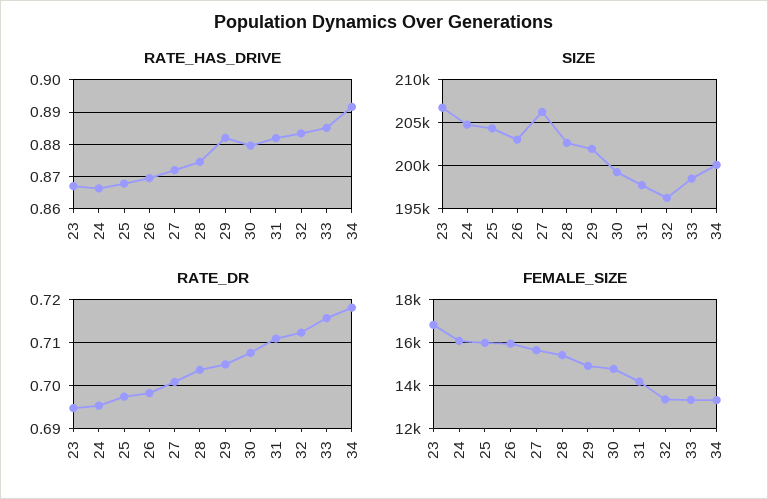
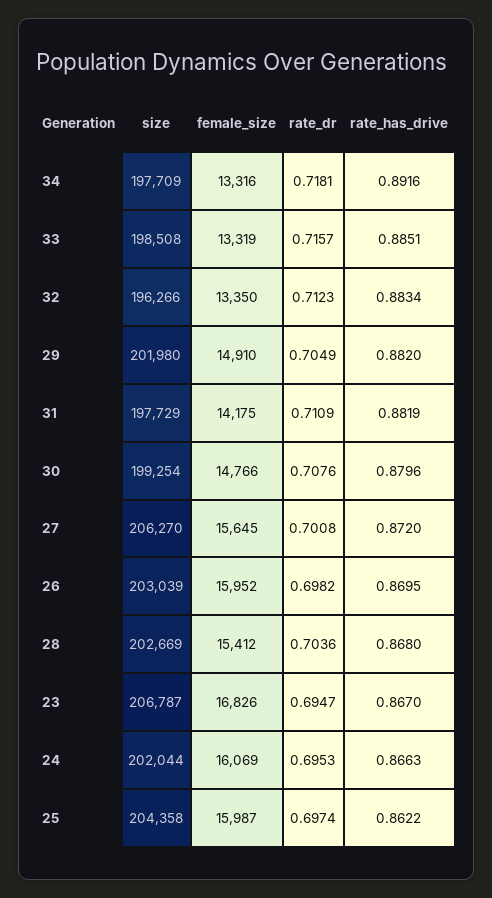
RATE_HAS_DRIVE, 25: 0.868 -> 0.8622
RATE_HAS_DRIVE, 28: 0.874 -> 0.868
SIZE, 24: 205000 -> 202044
SIZE, 34: 200000 -> 197709

